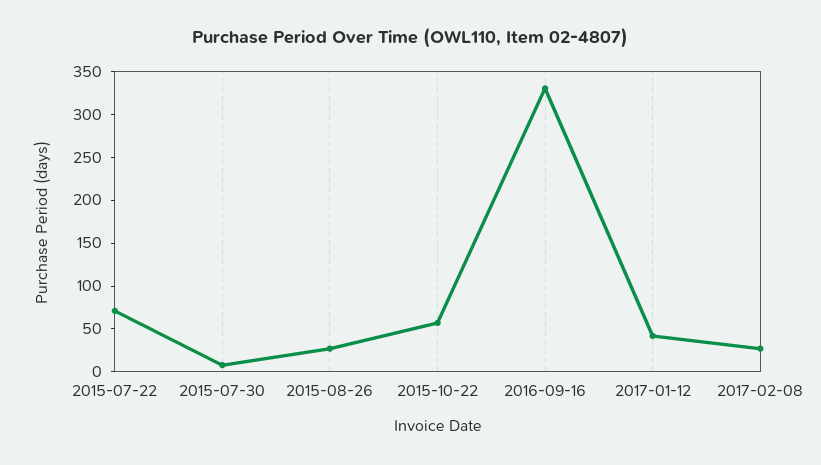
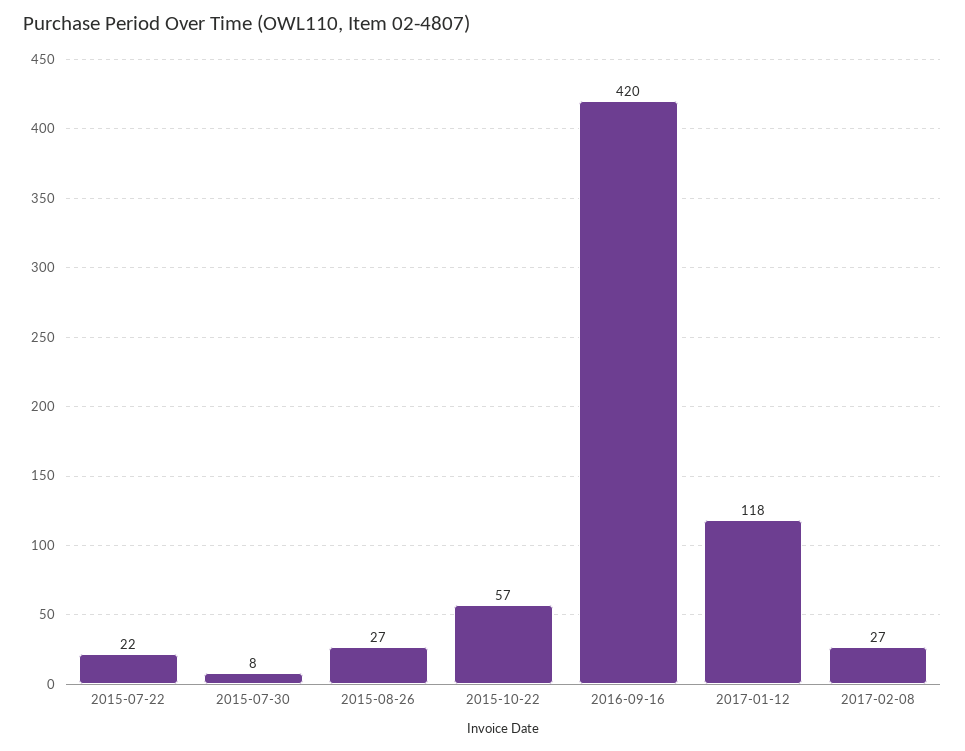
2015-07-22: 70 -> 22
2016-09-16: 330 -> 420
2017-01-12: 40 -> 118

